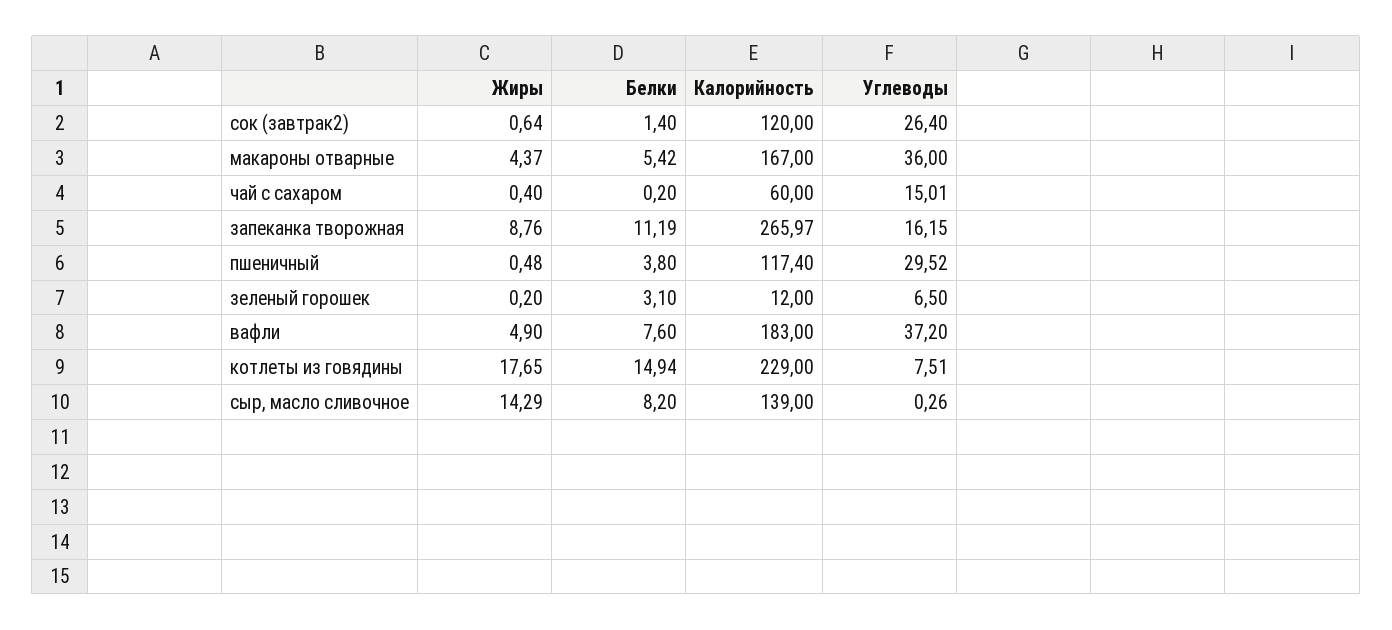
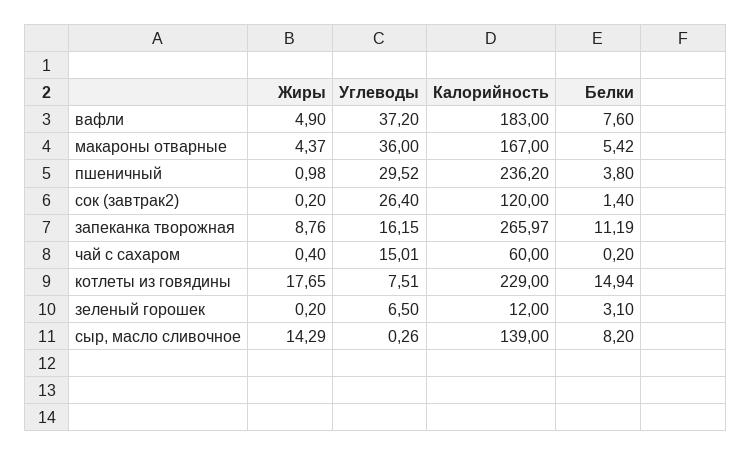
Жиры, сок (завтрак2): 0.64 -> 0.2
Жиры, пшеничный: 0.48 -> 0.98
Калорийность, пшеничный: 117.4 -> 236.2

